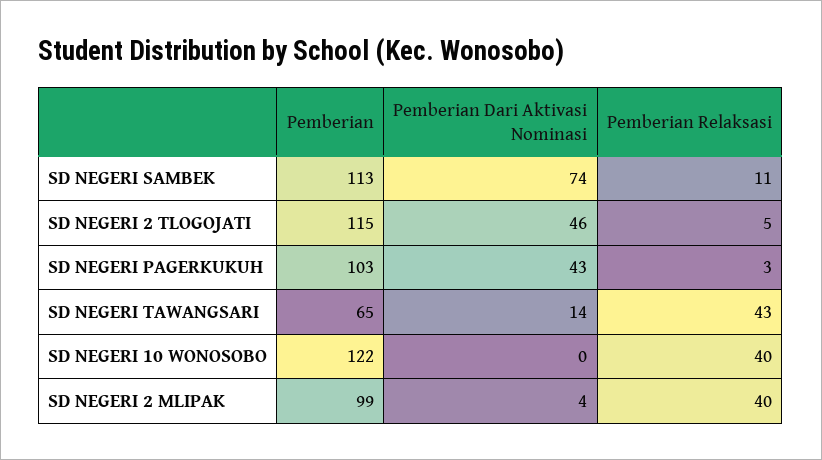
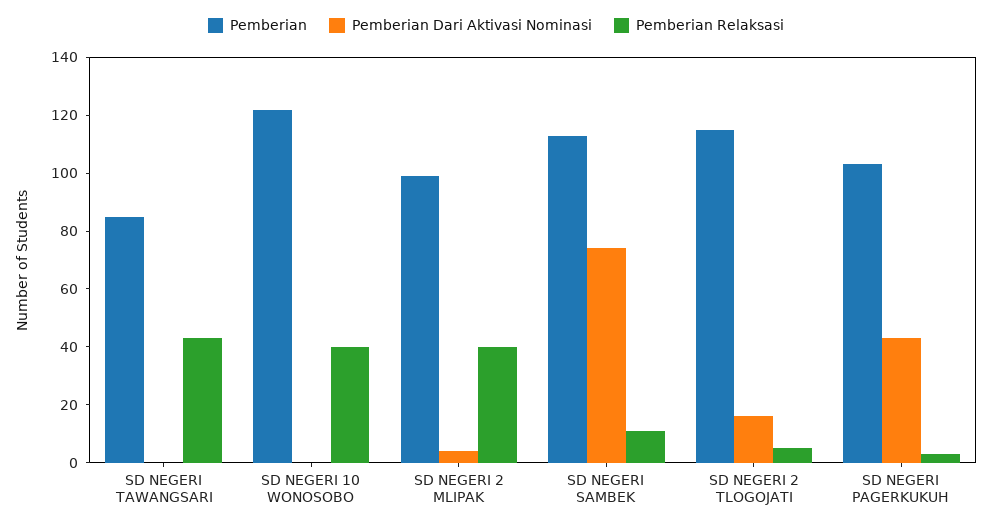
Pemberian Dari Aktivasi Nominasi, SD NEGERI 2 TLOGOJATI: 46 -> 15
Pemberian, SD NEGERI TAWANGSARI: 65 -> 85
Pemberian Dari Aktivasi Nominasi, SD NEGERI TAWANGSARI: 14 -> 0

